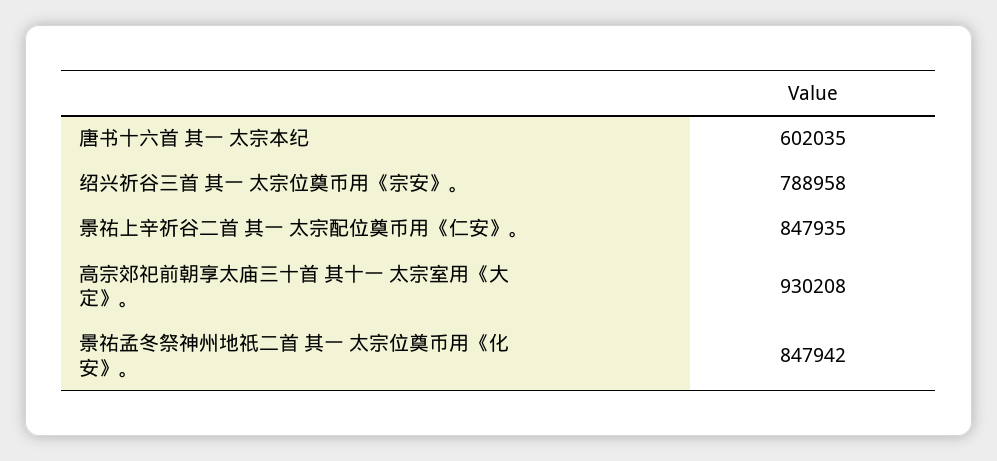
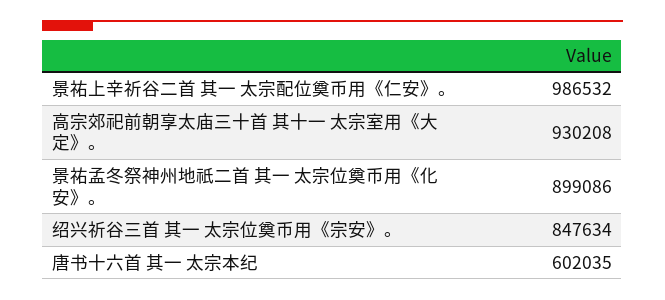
绍兴祈谷三首 其一 太宗位奠币用《宗安》。: 788958 -> 847634
景祐上辛祈谷二首 其一 太宗配位奠币用《仁安》。: 847935 -> 986532
景祐孟冬祭神州地祇二首 其一 太宗位奠币用《化安》。: 847942 -> 899086

